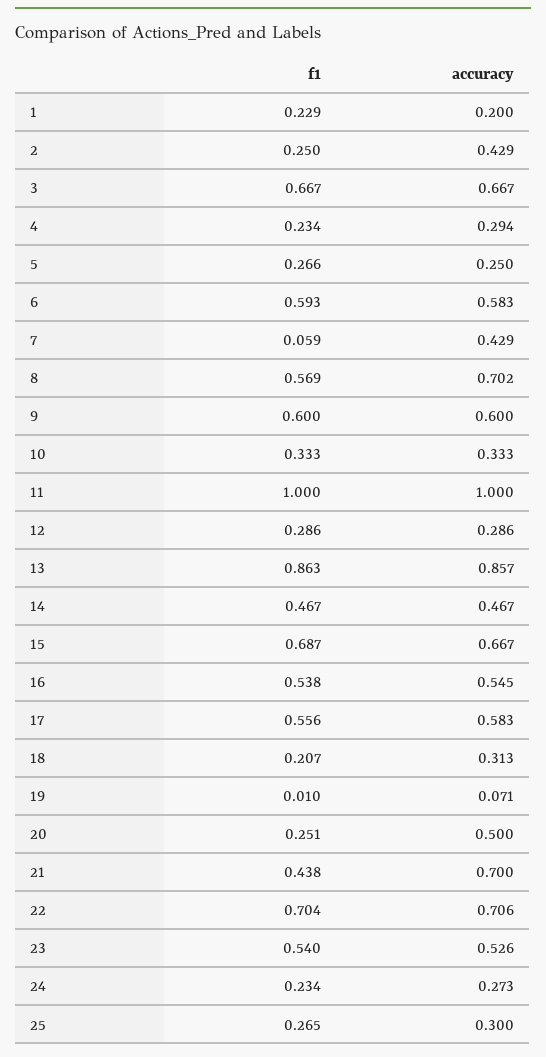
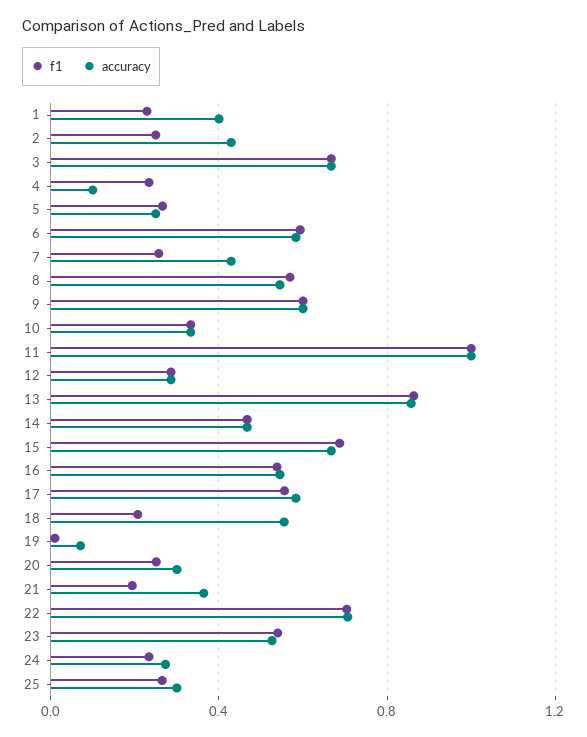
accuracy, 1: 0.2 -> 0.4
accuracy, 4: 0.294 -> 0.1
f1, 7: 0.059 -> 0.25
accuracy, 8: 0.702 -> 0.55
accuracy, 18: 0.313 -> 0.55
accuracy, 20: 0.5 -> 0.3
f1, 21: 0.438 -> 0.2
accuracy, 21: 0.7 -> 0.35

